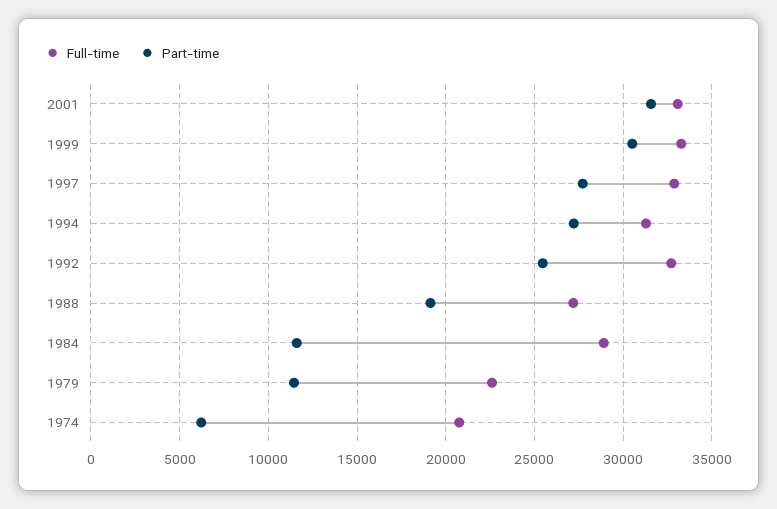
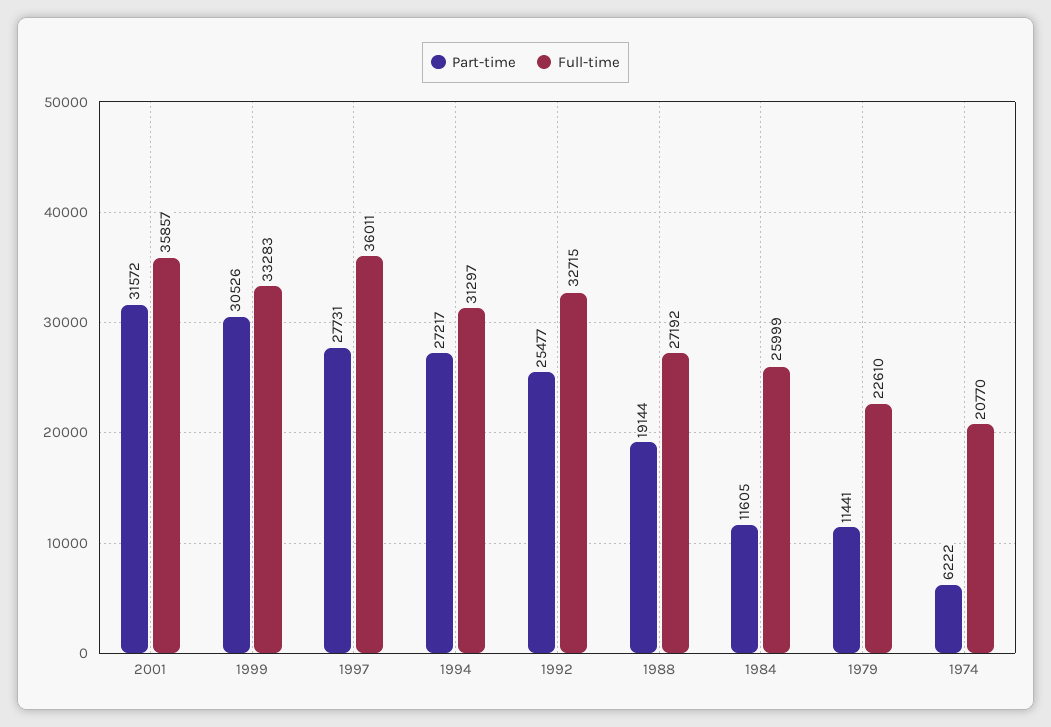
Full-time, 2001: 33000 -> 35857
Full-time, 1997: 33000 -> 36011
Full-time, 1984: 29000 -> 25999

